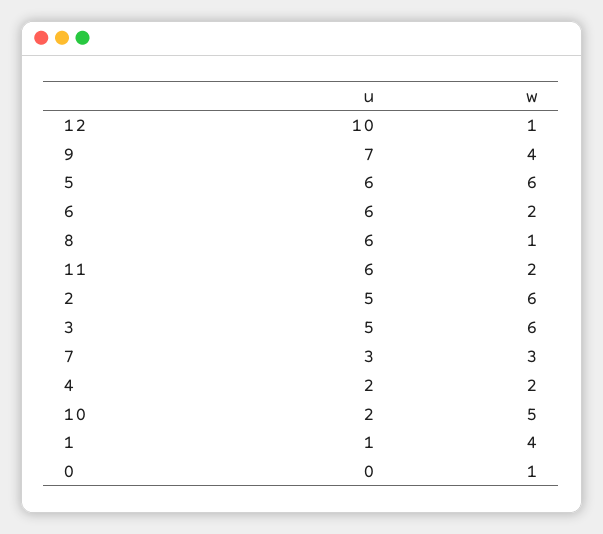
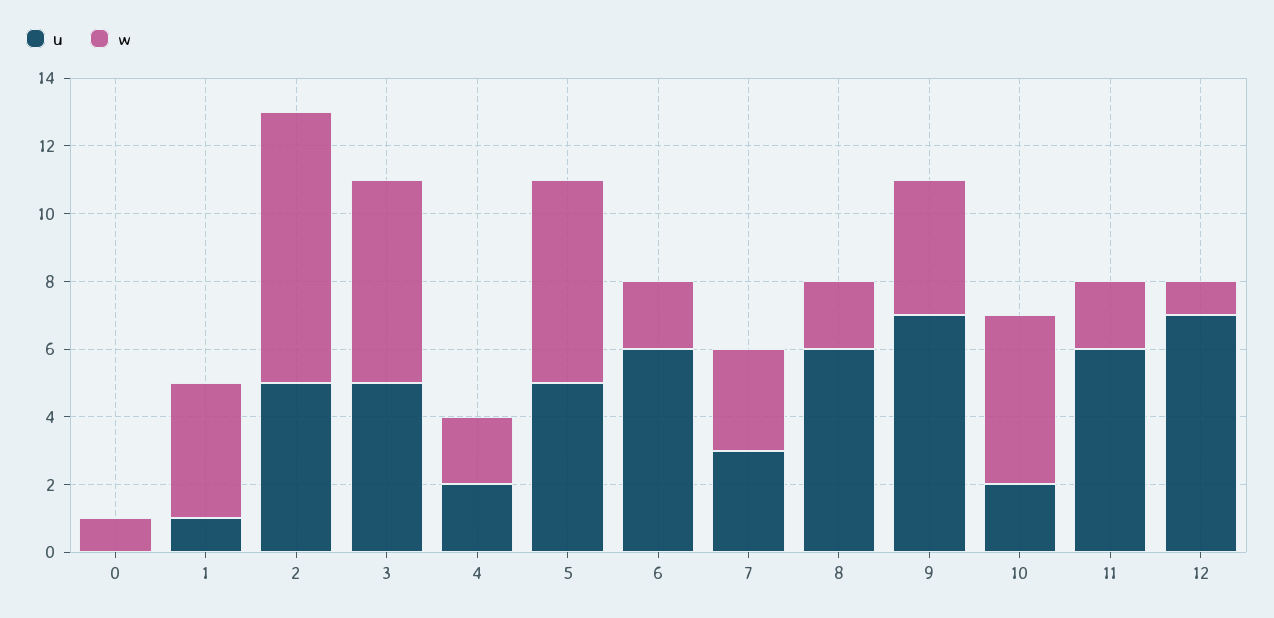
u, 12: 10 -> 7
u, 5: 6 -> 5
w, 8: 1 -> 2
w, 2: 6 -> 8

